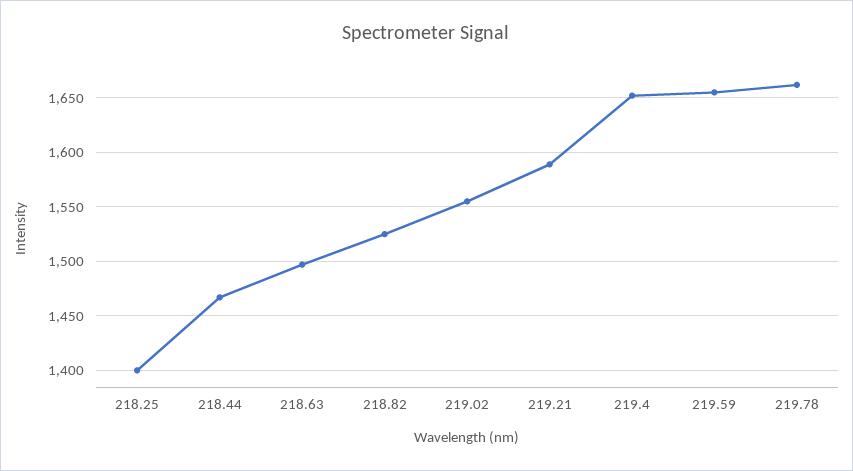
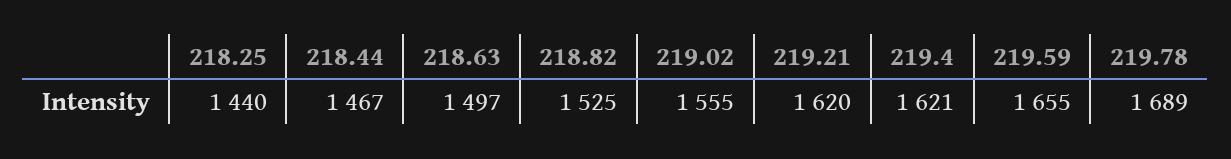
218.25: 1400 -> 1440
219.21: 1590 -> 1620
219.4: 1650 -> 1621
219.78: 1660 -> 1689

